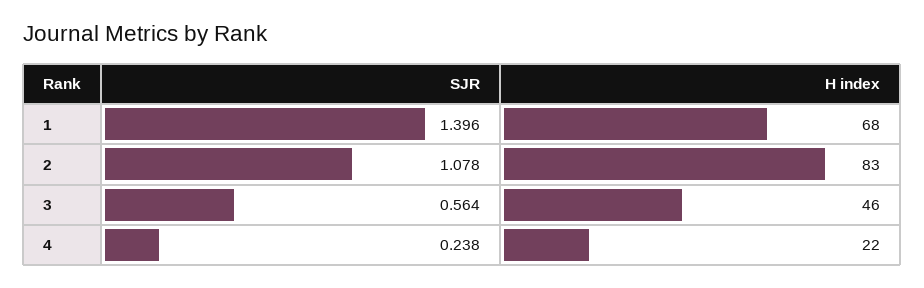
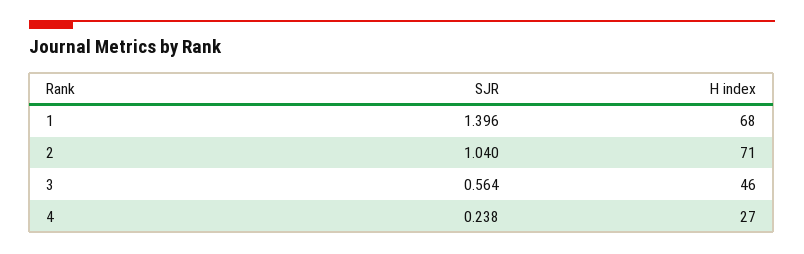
SJR, 2: 1.078 -> 1.04
H index, 2: 83 -> 71
H index, 4: 22 -> 27

